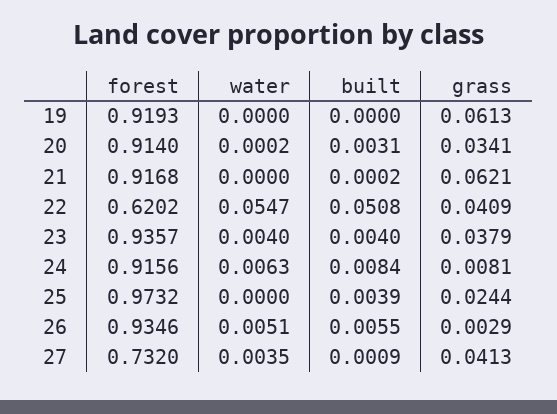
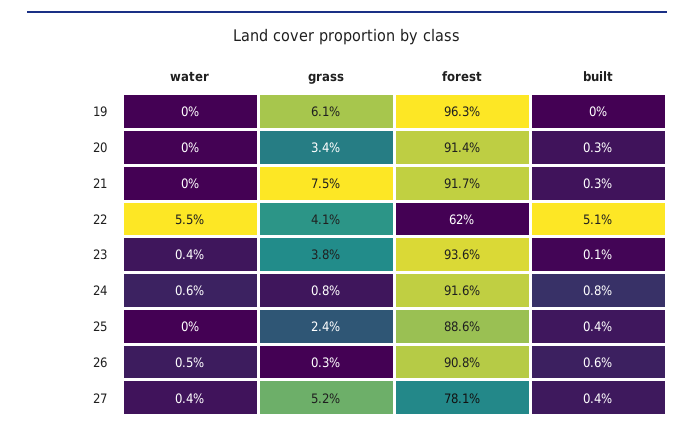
forest, 19: 0.9193 -> 0.963
built, 21: 0.0002 -> 0.003
grass, 21: 0.0621 -> 0.075
built, 23: 0.004 -> 0.001
forest, 25: 0.9732 -> 0.886
forest, 26: 0.9346 -> 0.908
forest, 27: 0.732 -> 0.781
built, 27: 0.0009 -> 0.004
grass, 27: 0.0413 -> 0.052

